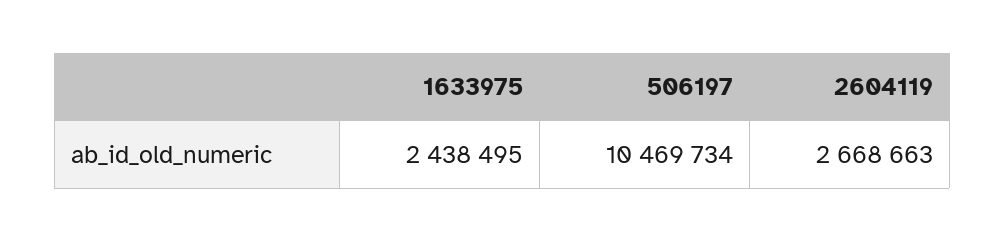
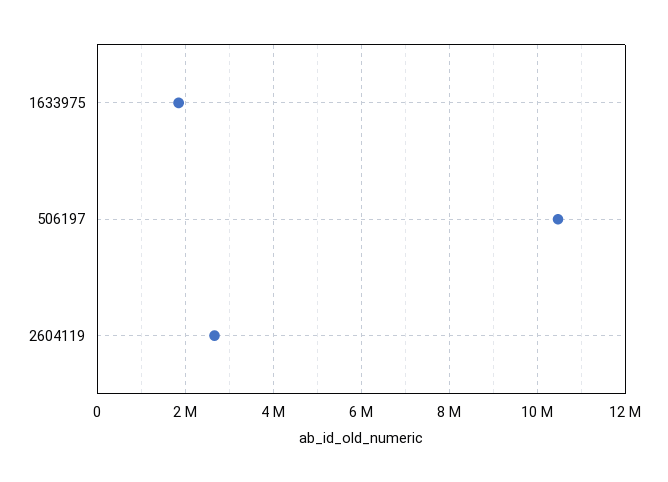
1633975: 2438495 -> 1800000

